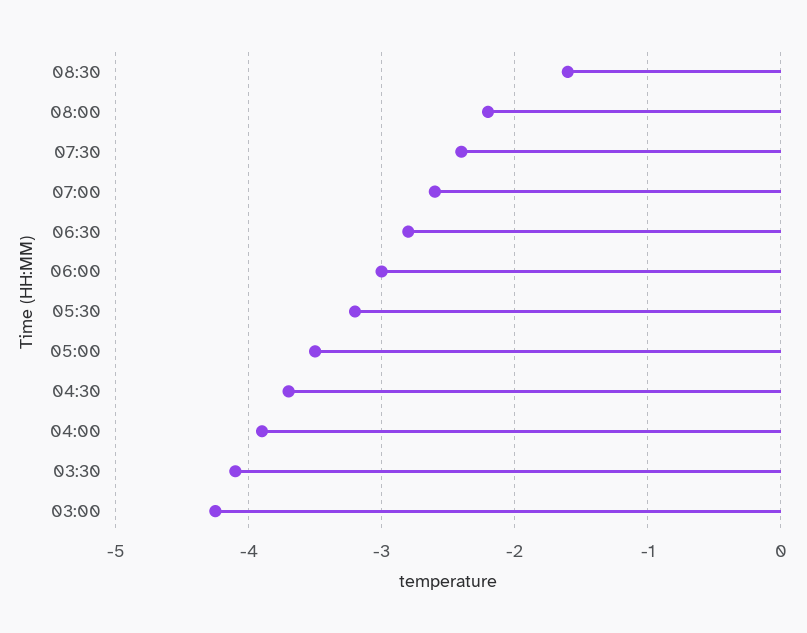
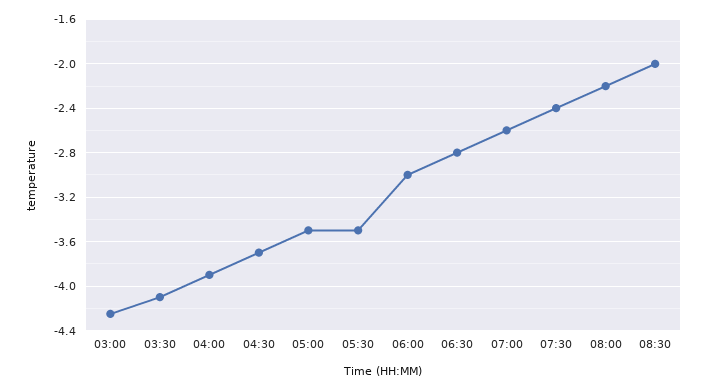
08:30: -1.6 -> -2
05:30: -3.2 -> -3.5

